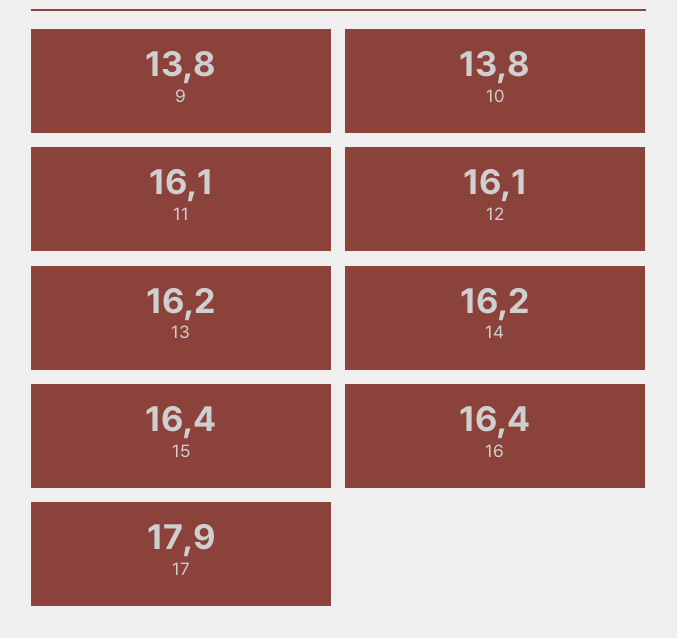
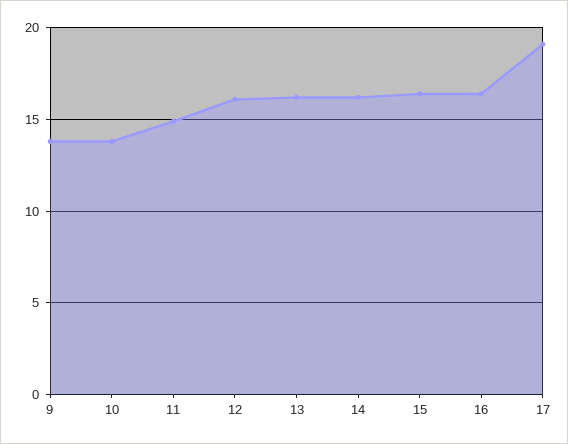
11: 16.1 -> 15
17: 17.9 -> 19

